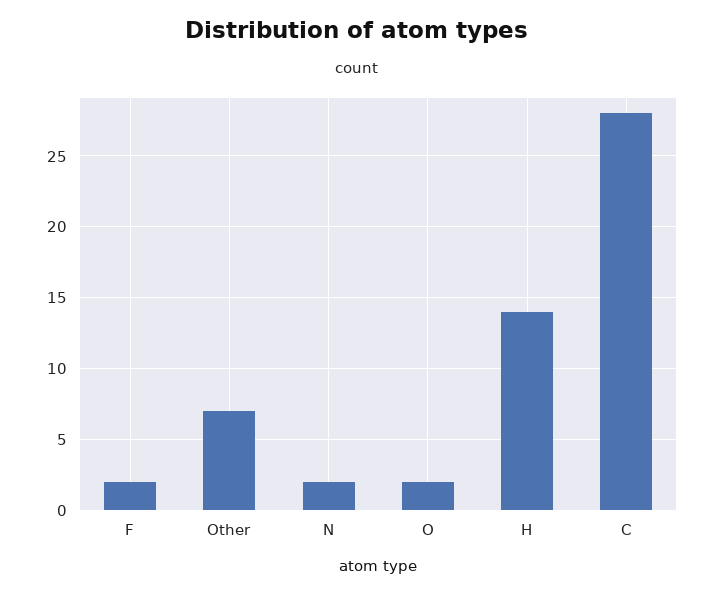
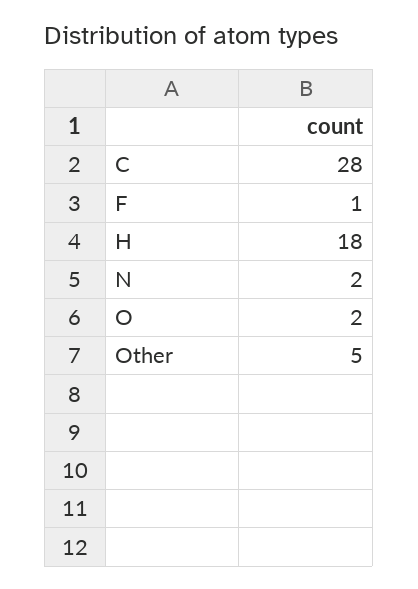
F: 2 -> 1
Other: 7 -> 5
H: 14 -> 18

